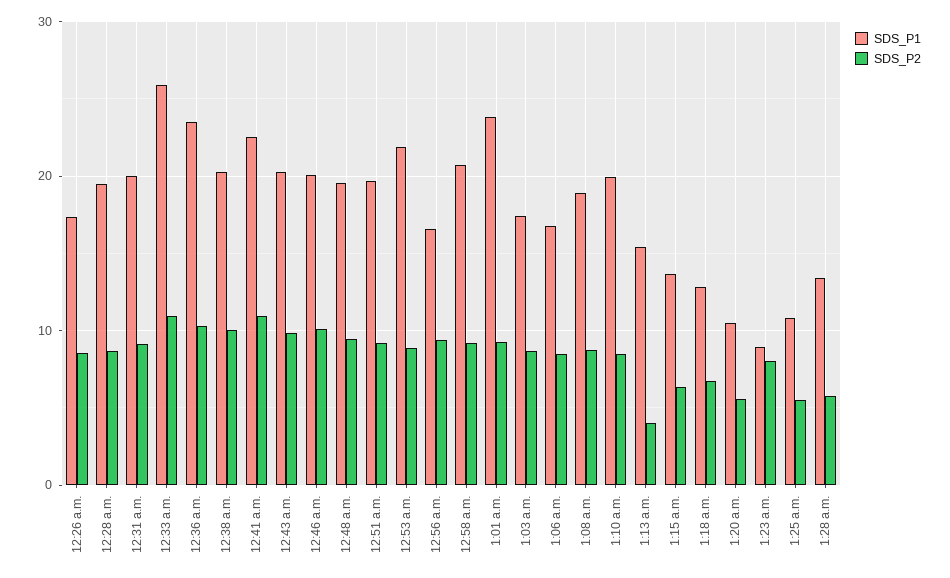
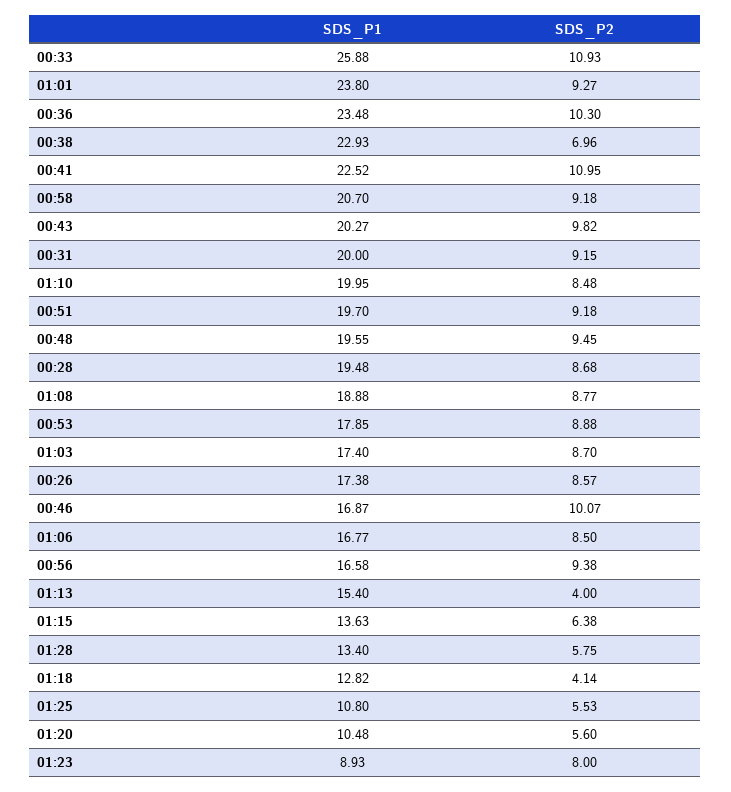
SDS_P1, 12:38 a.m.: 20 -> 22.93
SDS_P2, 12:38 a.m.: 10 -> 6.96
SDS_P1, 12:46 a.m.: 20 -> 16.87
SDS_P1, 12:53 a.m.: 22 -> 17.85
SDS_P2, 1:18 a.m.: 7 -> 4.14

